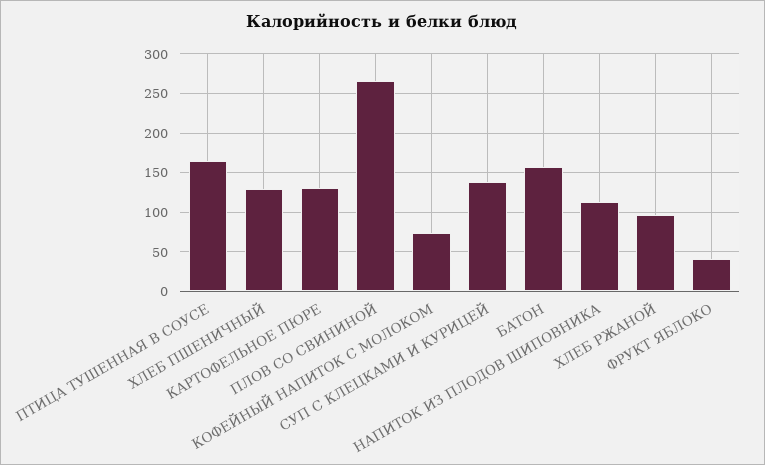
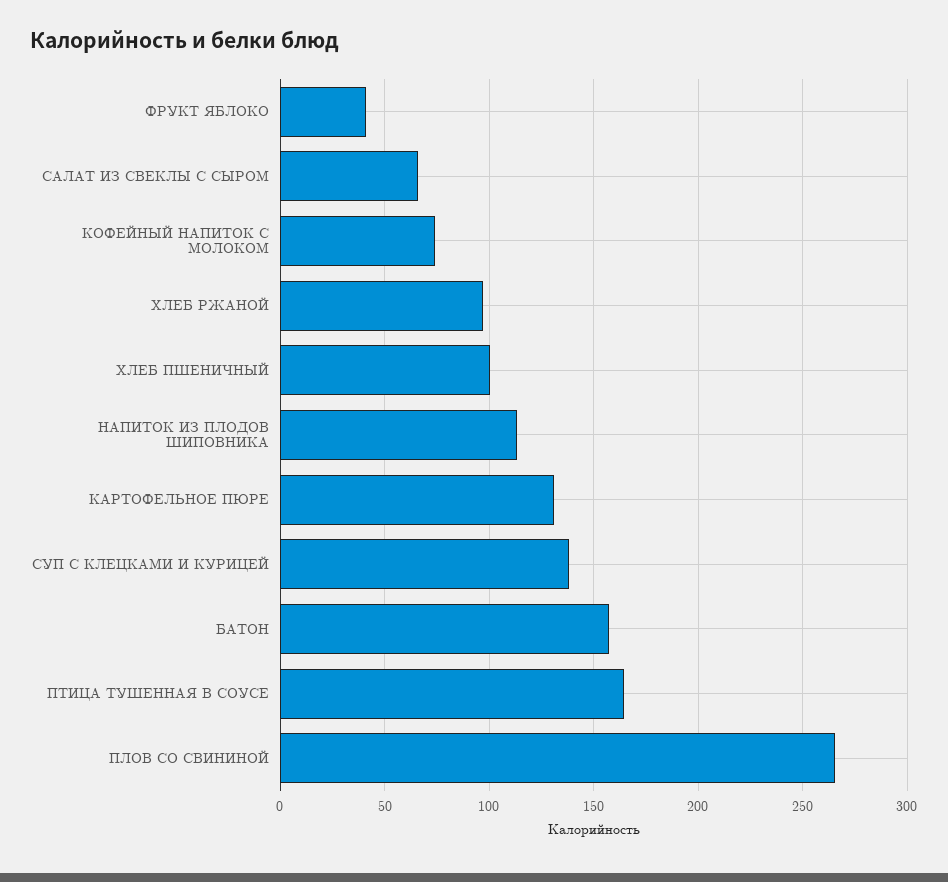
ХЛЕБ ПШЕНИЧНЫЙ: 130 -> 100
САЛАТ ИЗ СВЕКЛЫ С СЫРОМ: none -> 65

